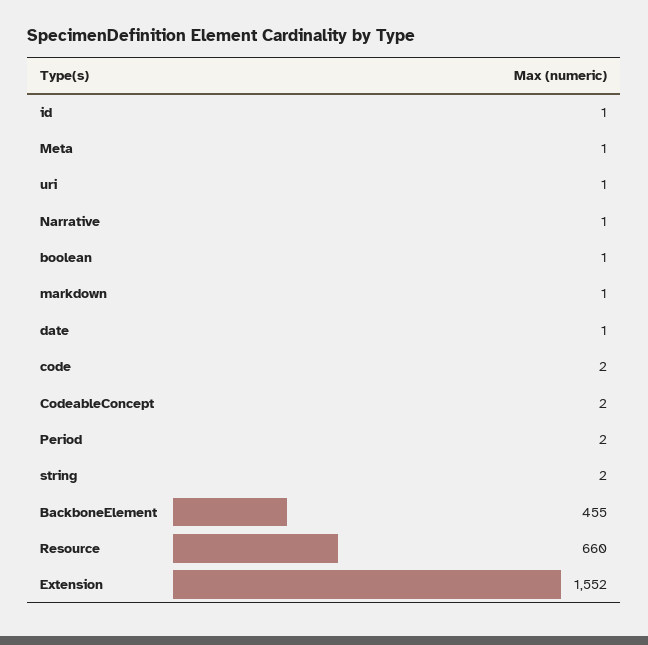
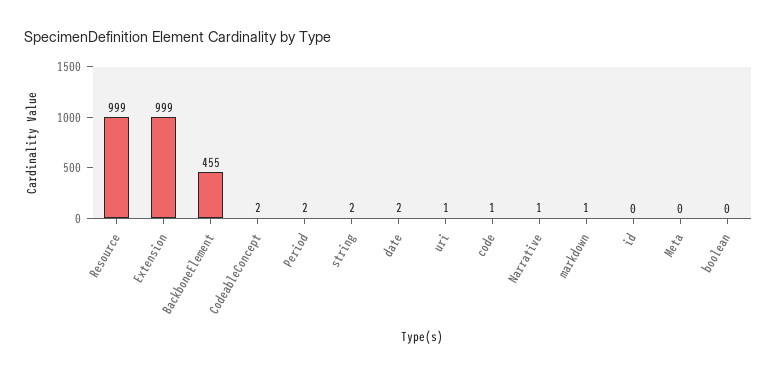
id: 1 -> 0
Meta: 1 -> 0
boolean: 1 -> 0
date: 1 -> 2
code: 2 -> 1
Resource: 660 -> 999
Extension: 1552 -> 999

